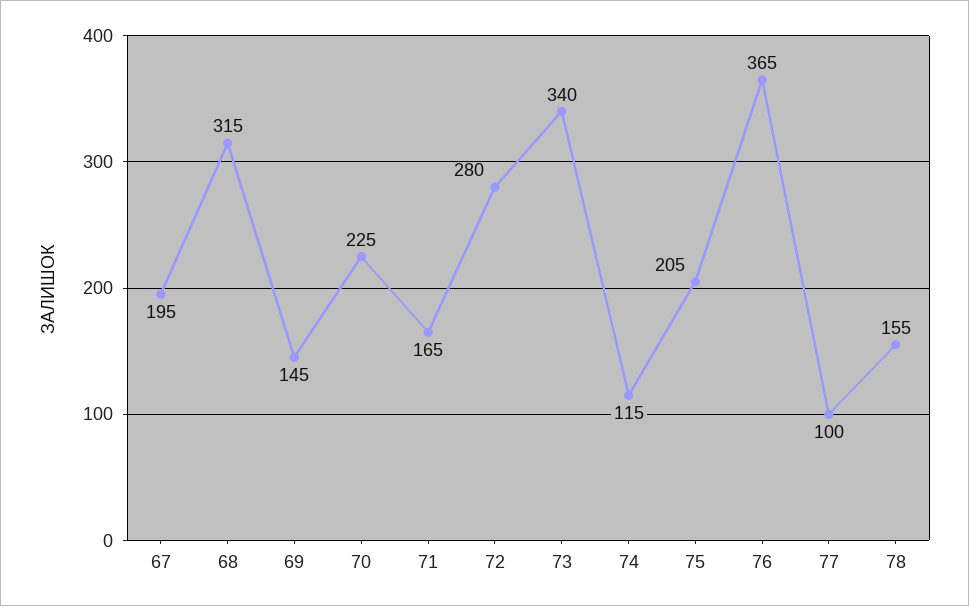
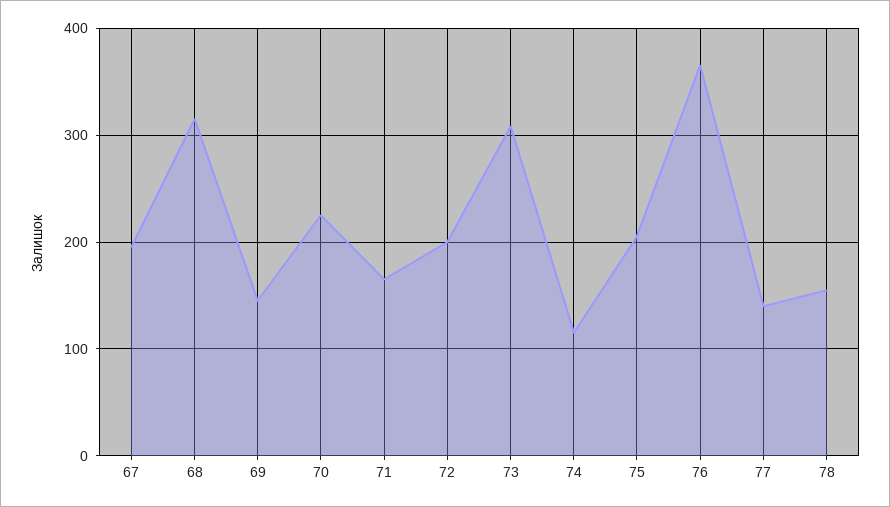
72: 280 -> 200
73: 340 -> 310
77: 100 -> 140

